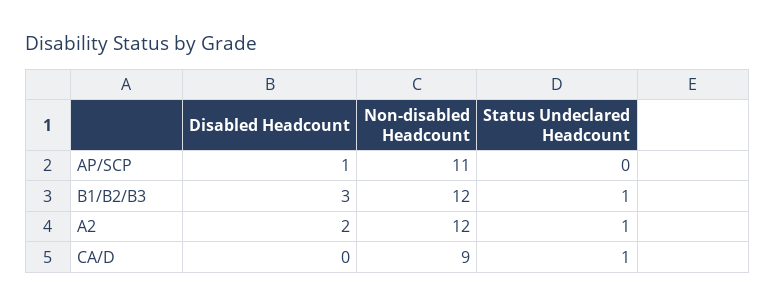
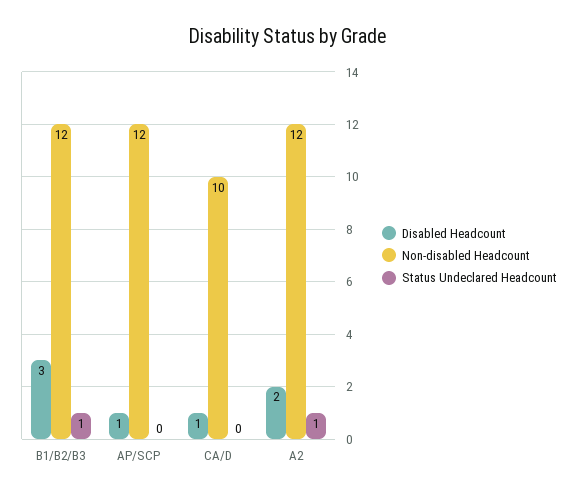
Non-disabled Headcount, AP/SCP: 11 -> 12
Disabled Headcount, CA/D: 0 -> 1
Non-disabled Headcount, CA/D: 9 -> 10
Status Undeclared Headcount, CA/D: 1 -> 0

